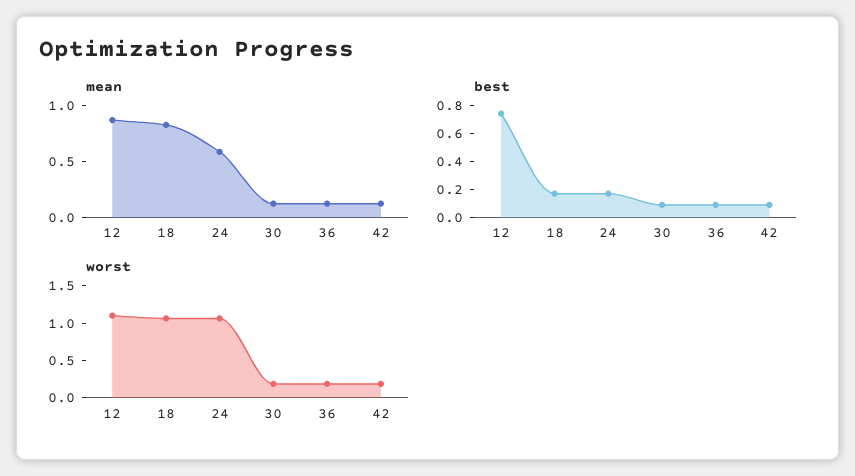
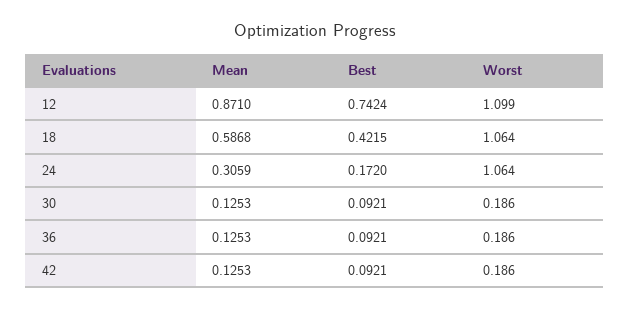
mean, 18: 0.8 -> 0.5868
mean, 24: 0.6 -> 0.3059
best, 18: 0.2 -> 0.4215

